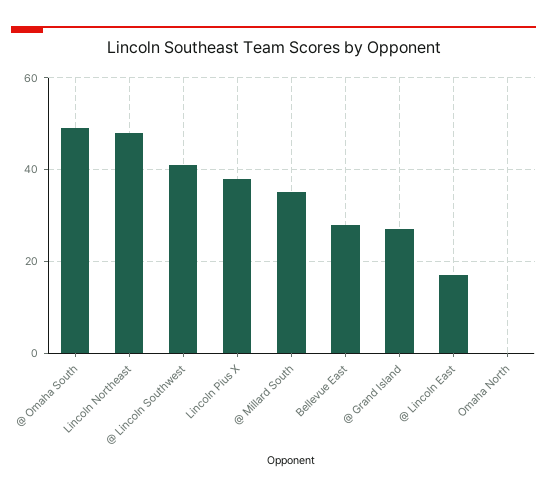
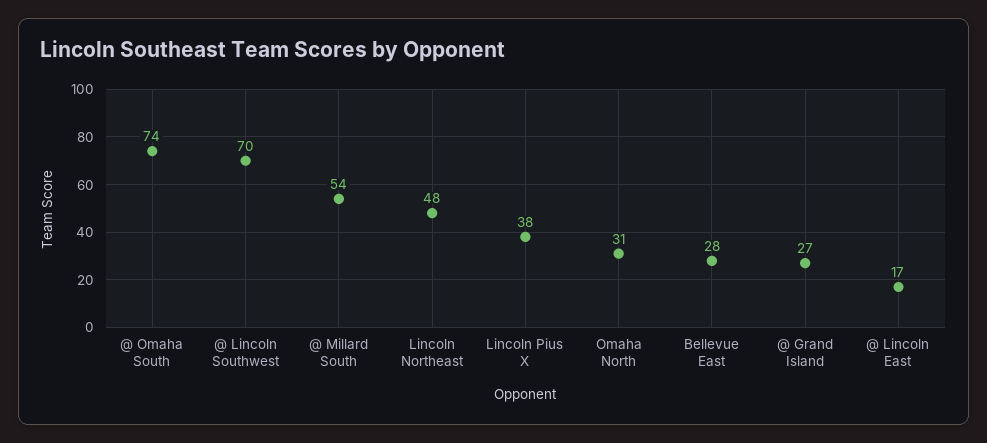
@ Omaha South: 50 -> 74
@ Lincoln Southwest: 40 -> 70
@ Millard South: 35 -> 54
Omaha North: 0 -> 31

